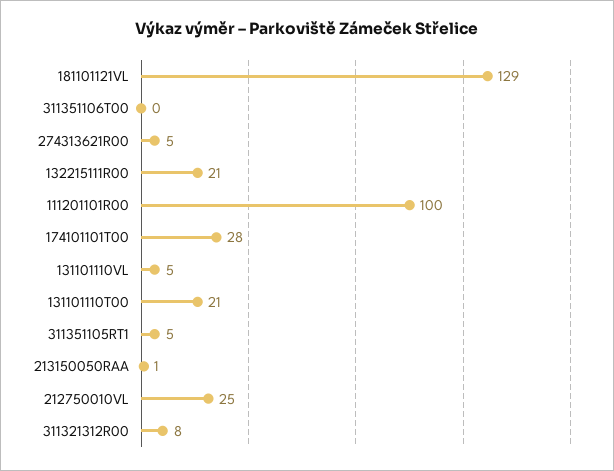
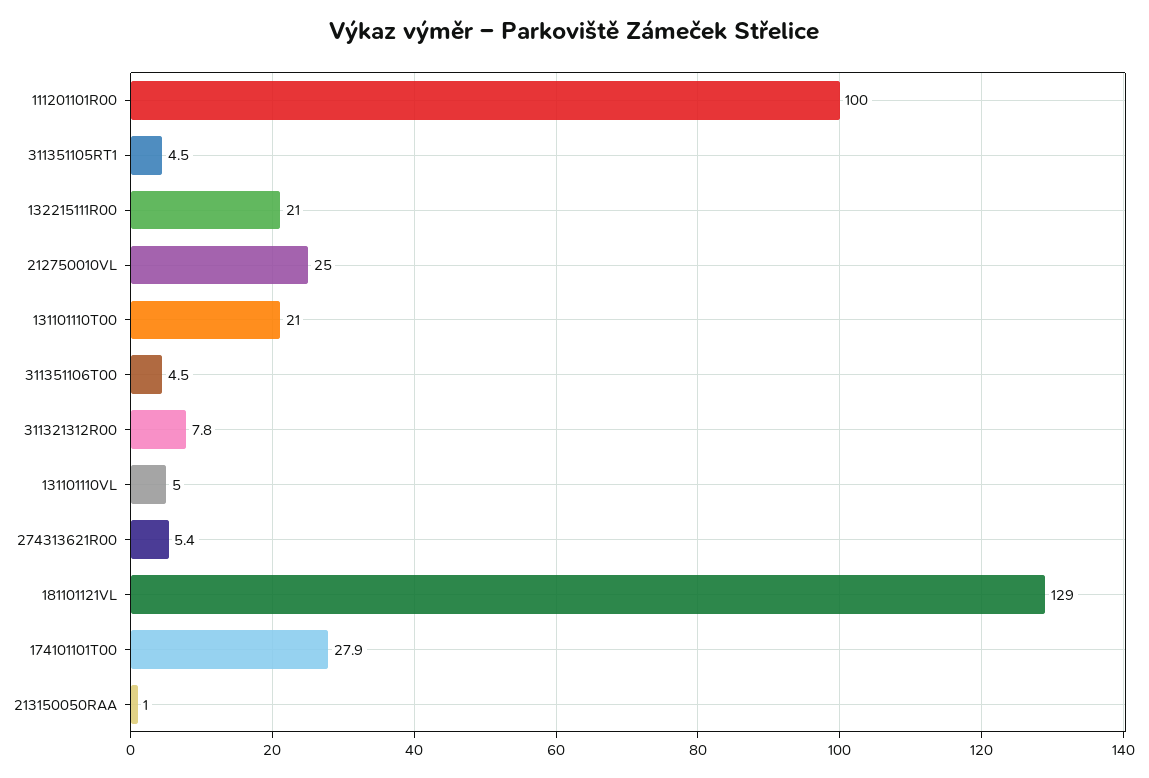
311351106T00: 0 -> 4.5

